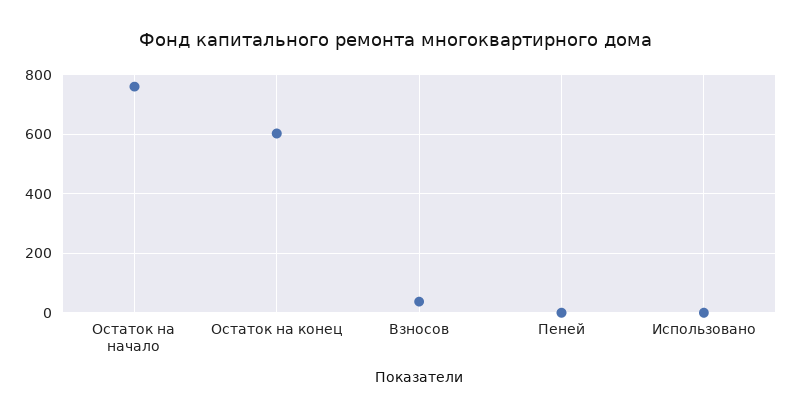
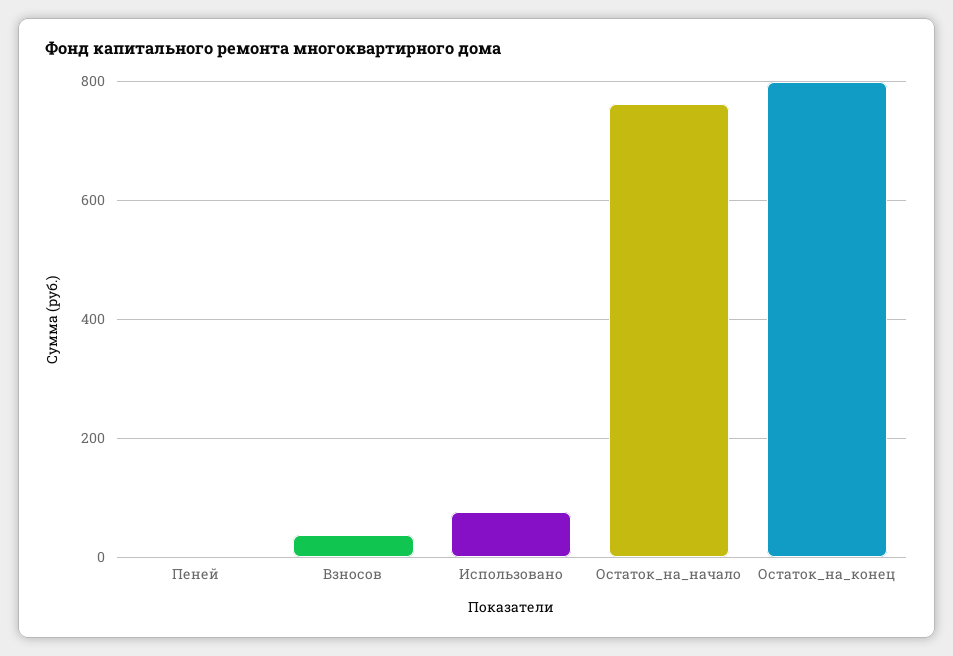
Остаток на конец: 600 -> 800
Использовано: 0 -> 80

